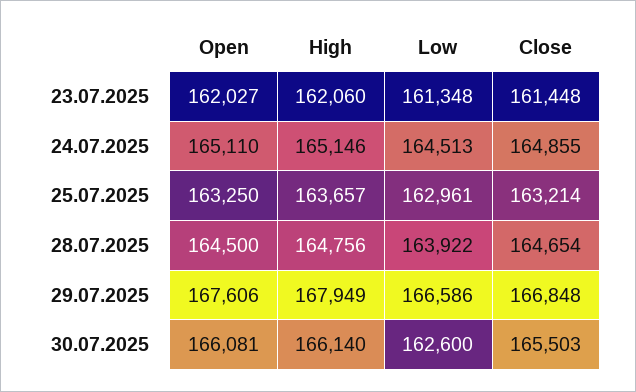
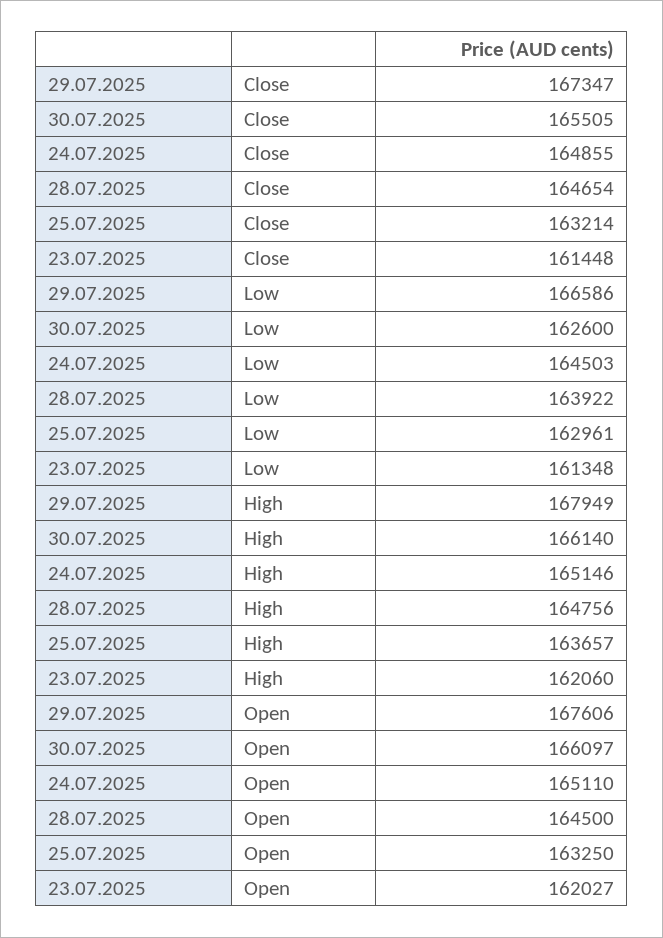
Low, 24.07.2025: 164513 -> 164503
Close, 29.07.2025: 166848 -> 167347
Open, 30.07.2025: 166081 -> 166097
Close, 30.07.2025: 165503 -> 165505

